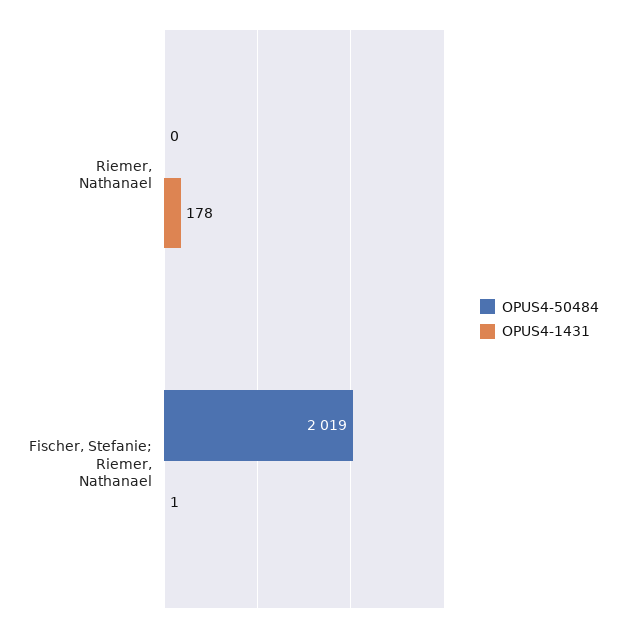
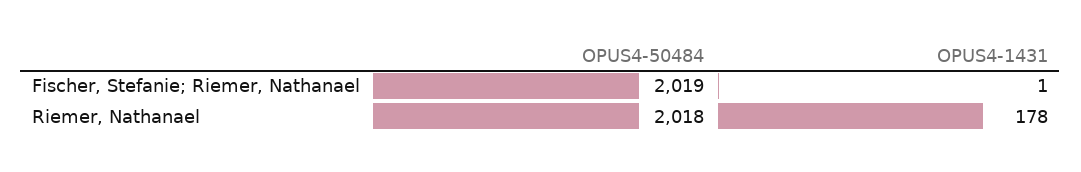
OPUS4-50484, Riemer, Nathanael: 0 -> 2018

